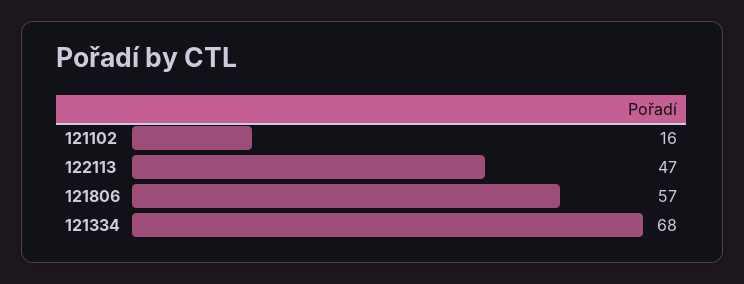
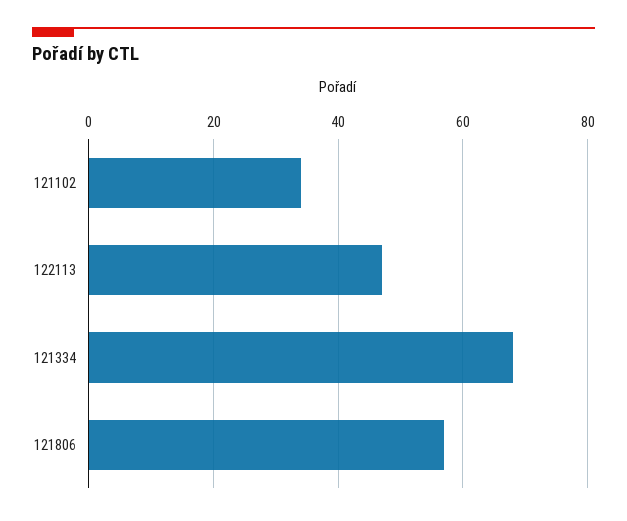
121102: 16 -> 35

